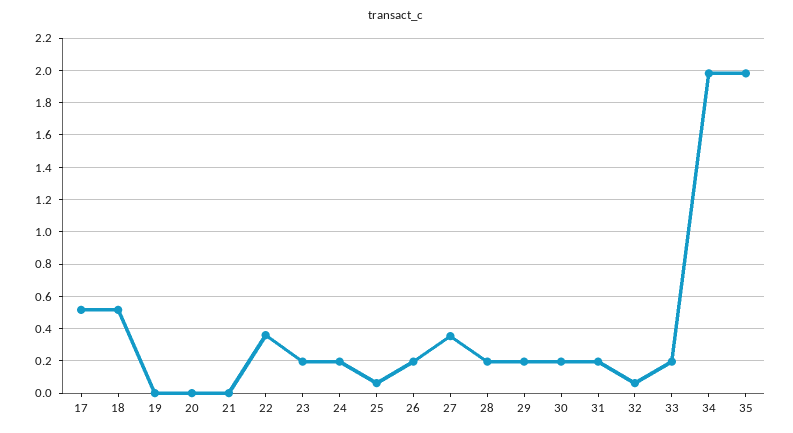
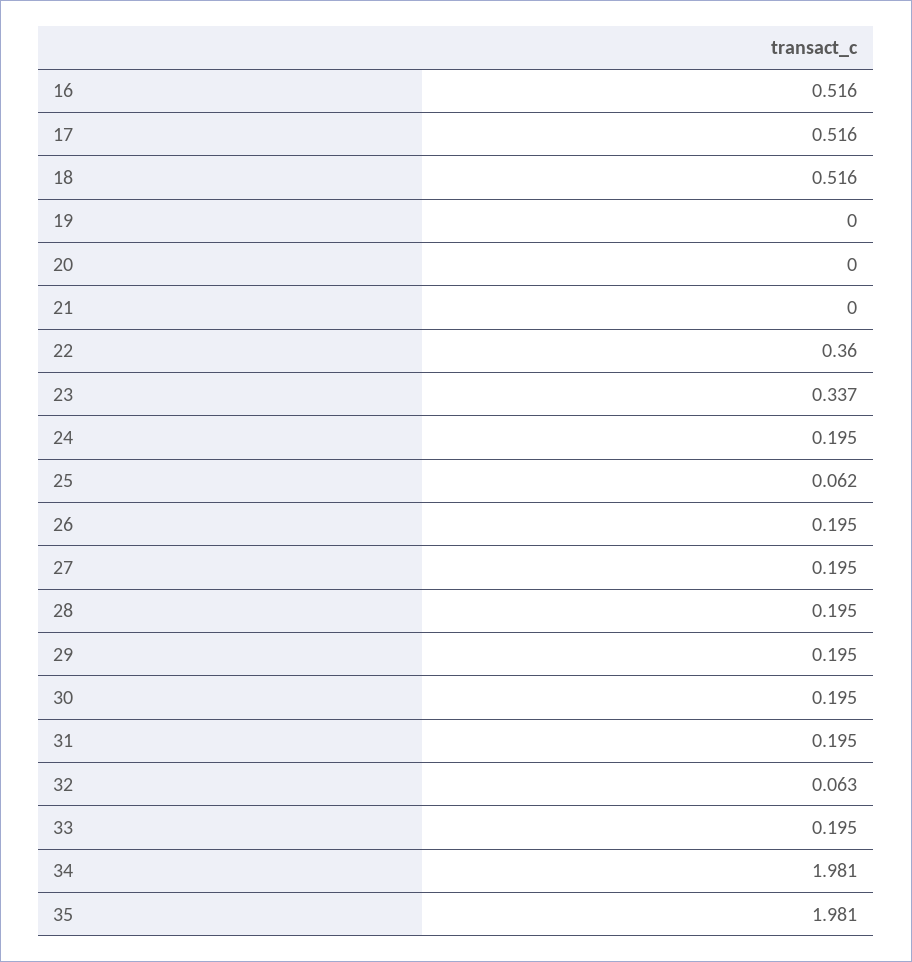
23: 0.2 -> 0.337
27: 0.35 -> 0.195
16: none -> 0.516

